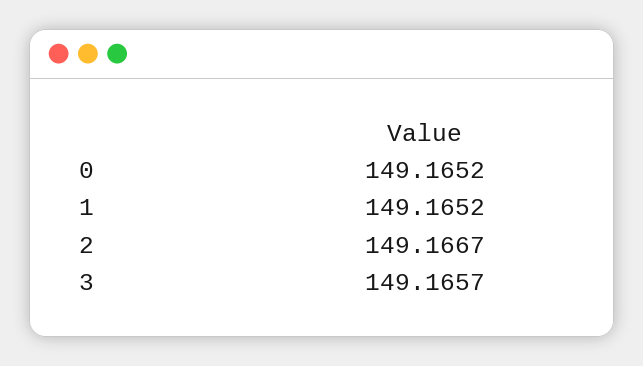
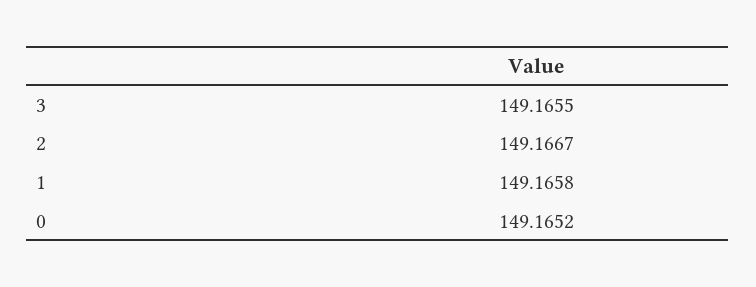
1: 149.1652 -> 149.1658
3: 149.1657 -> 149.1655

